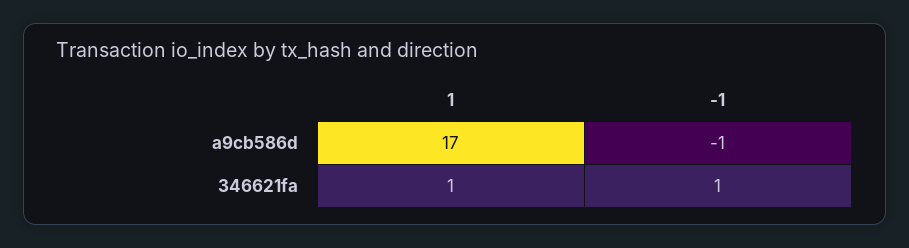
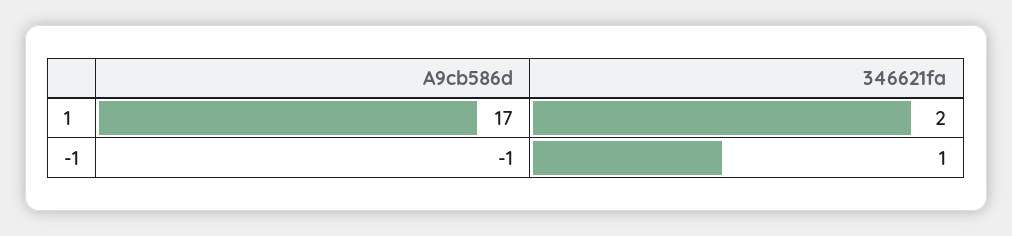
1, 346621fa: 1 -> 2

